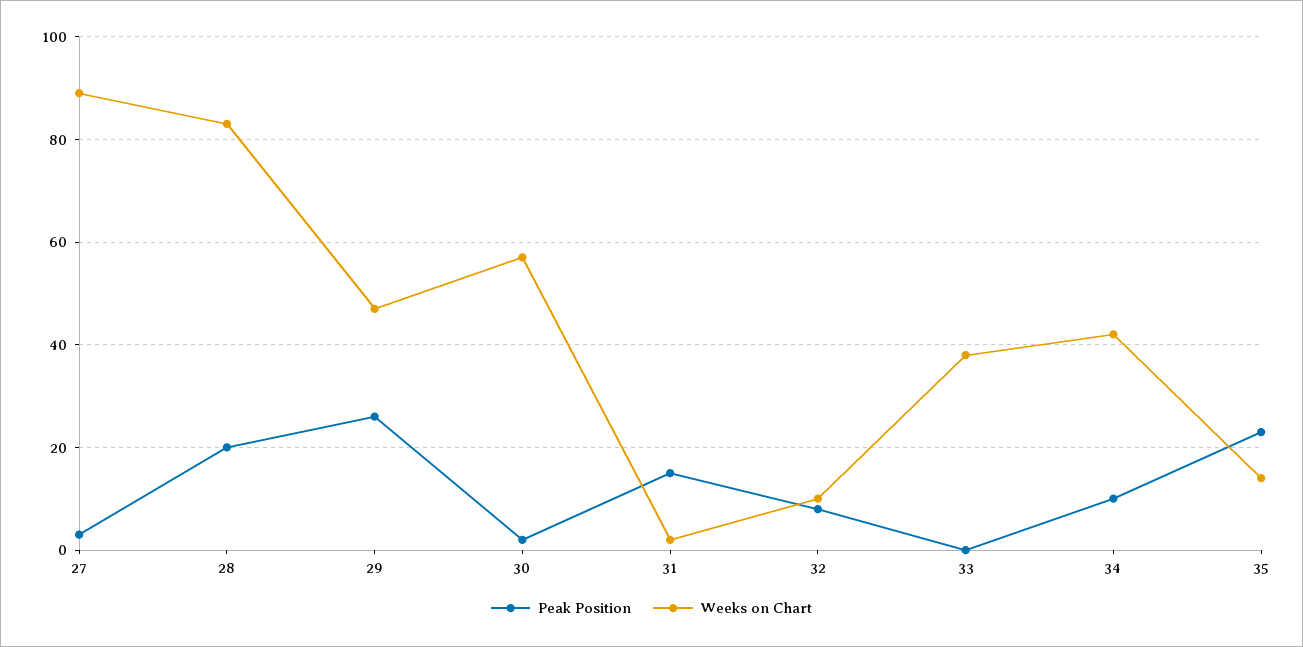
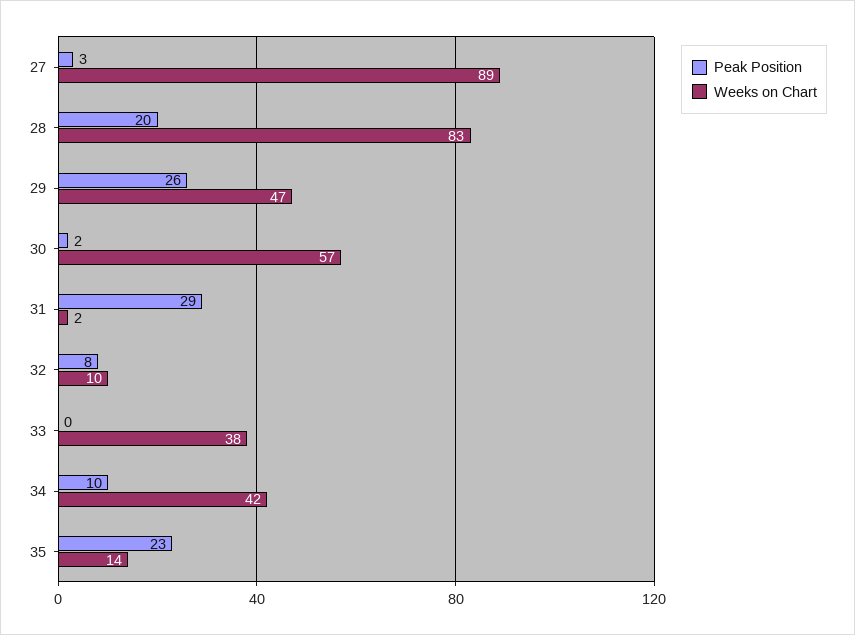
Peak Position, 31: 15 -> 29

